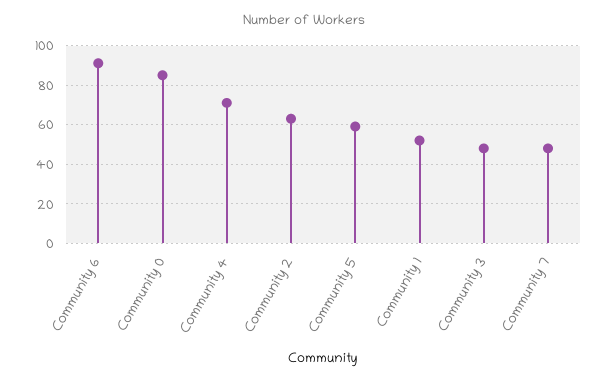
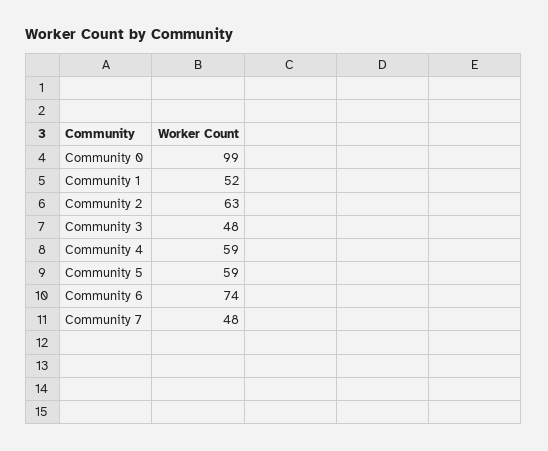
Community 6: 90 -> 74
Community 0: 85 -> 99
Community 4: 70 -> 59

